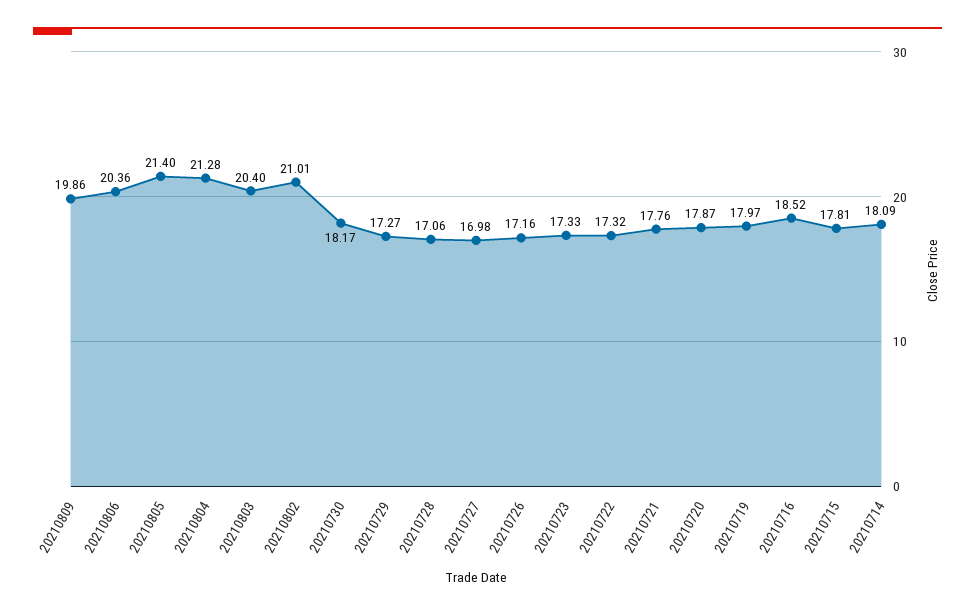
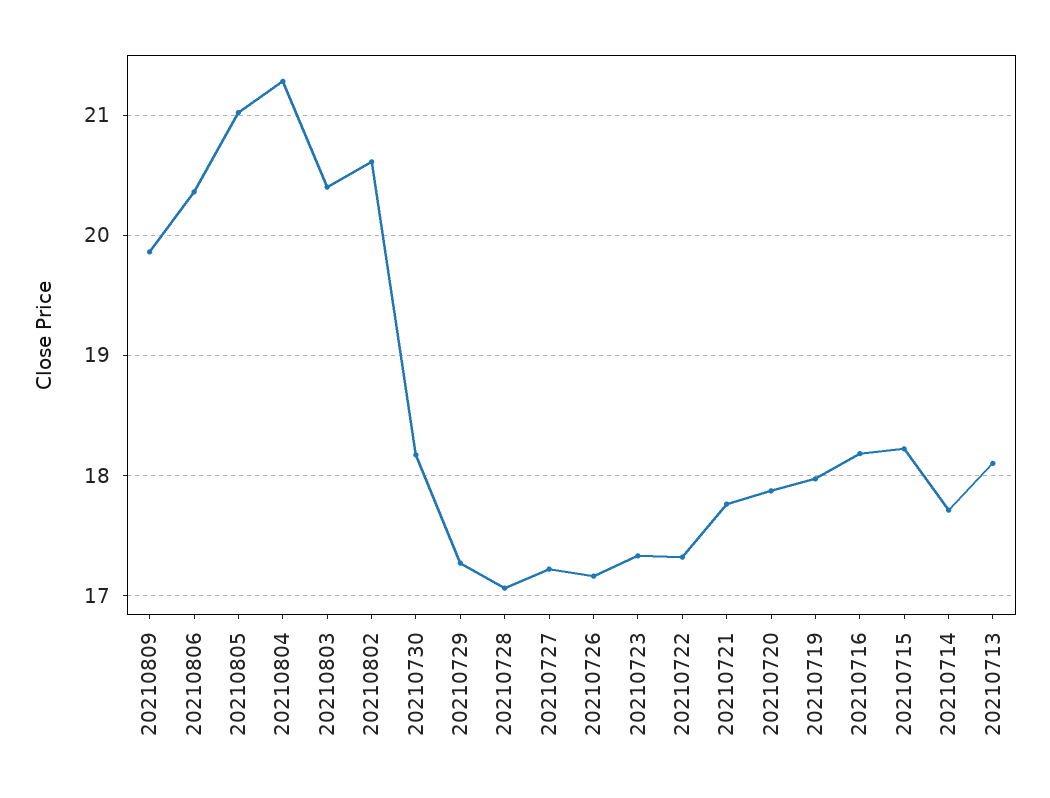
20210805: 21.4 -> 21
20210802: 21.01 -> 20.6
20210727: 16.98 -> 17.2
20210716: 18.52 -> 18.2
20210715: 17.81 -> 18.2
20210714: 18.09 -> 17.7
20210713: none -> 18.1

